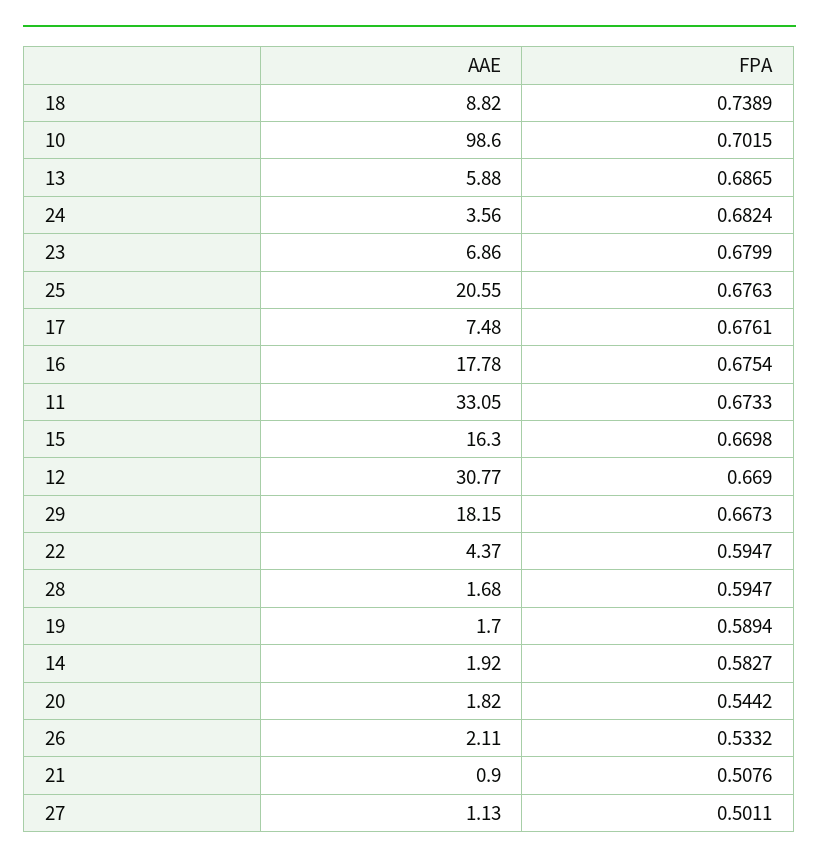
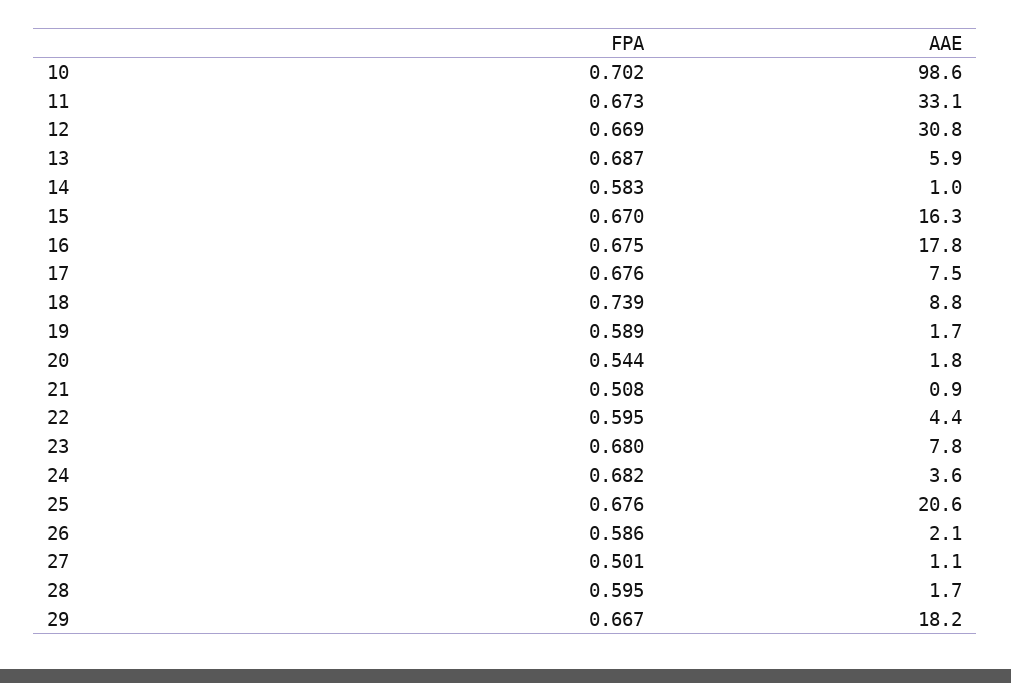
AAE, 23: 6.86 -> 7.8
AAE, 14: 1.92 -> 1
FPA, 26: 0.5332 -> 0.586

